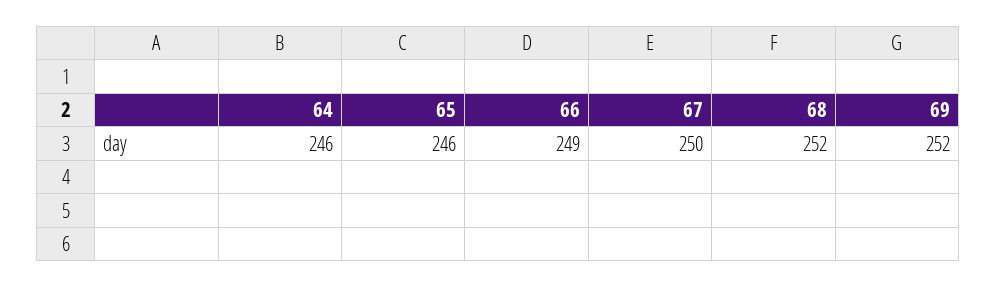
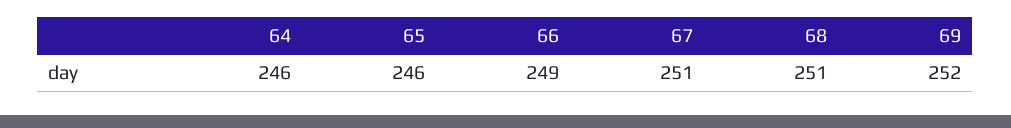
67: 250 -> 251
68: 252 -> 251

